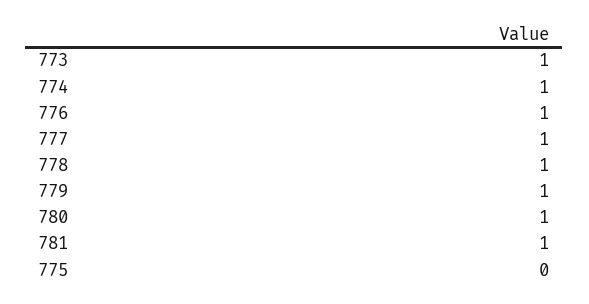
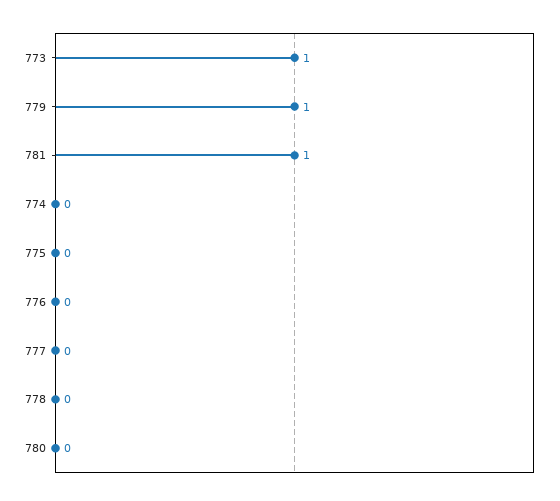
774: 1 -> 0
776: 1 -> 0
777: 1 -> 0
778: 1 -> 0
780: 1 -> 0

